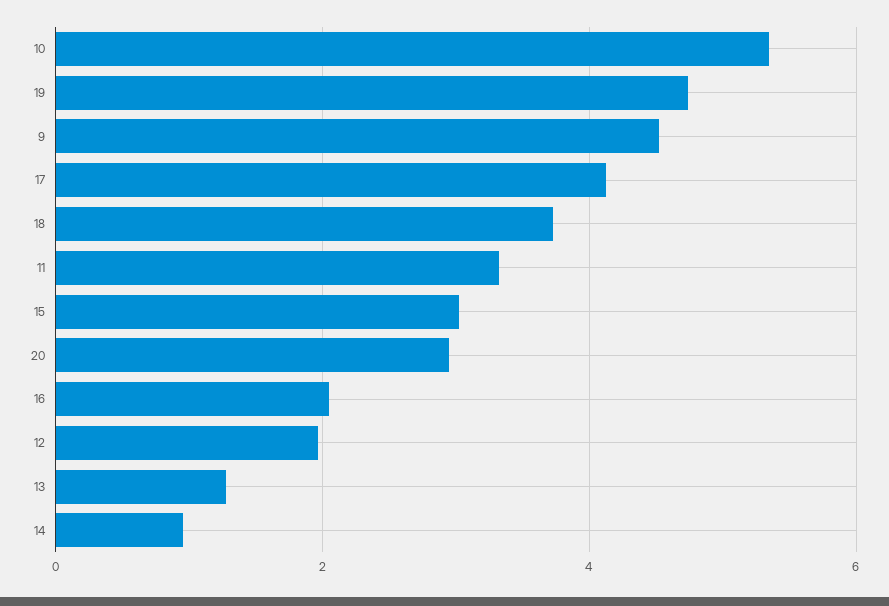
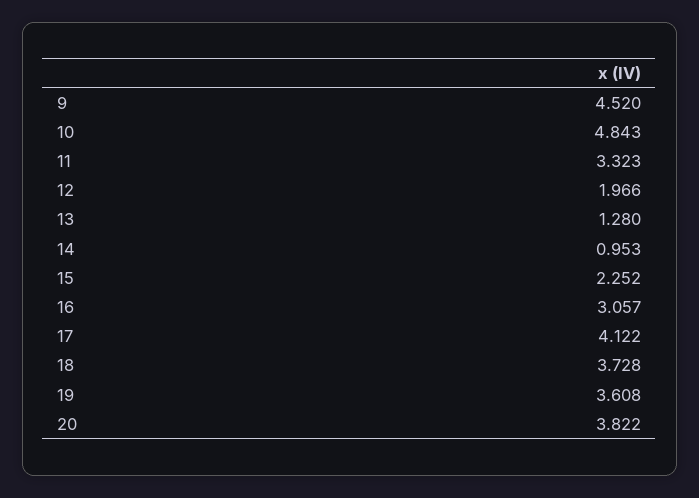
10: 5.4 -> 4.843
19: 4.8 -> 3.608
15: 3 -> 2.252
20: 3 -> 3.822
16: 2 -> 3.057

